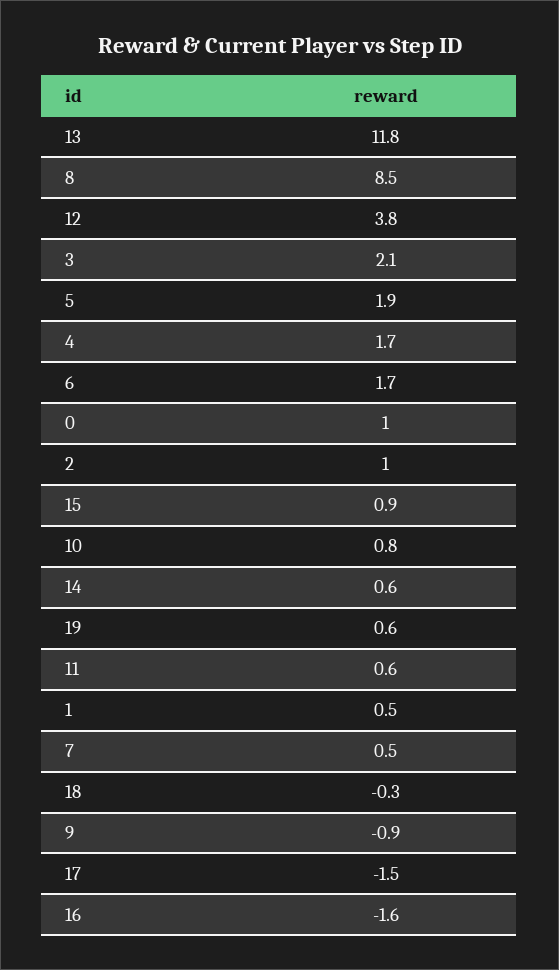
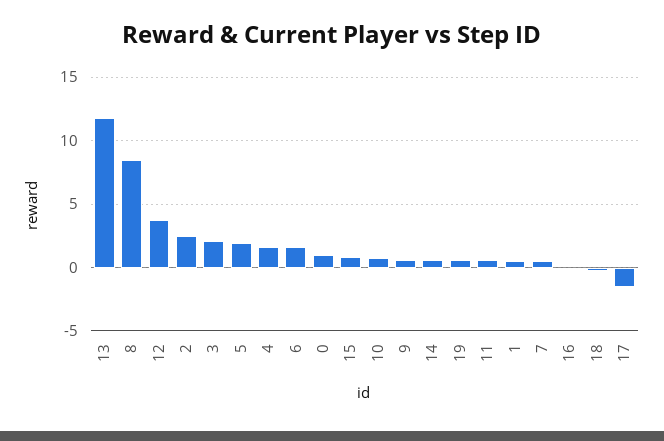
2: 1 -> 2.5
9: -0.9 -> 0.5
16: -1.6 -> 0

